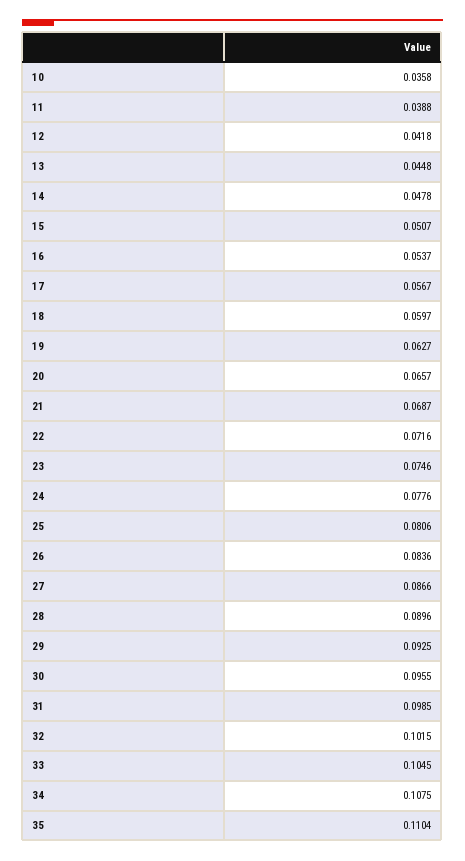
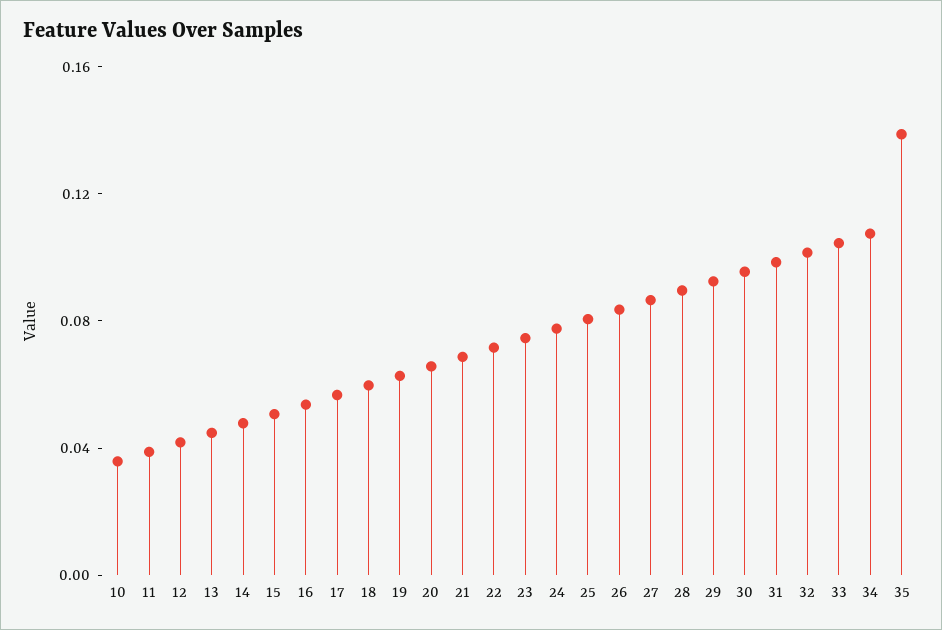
35: 0.1104 -> 0.14

